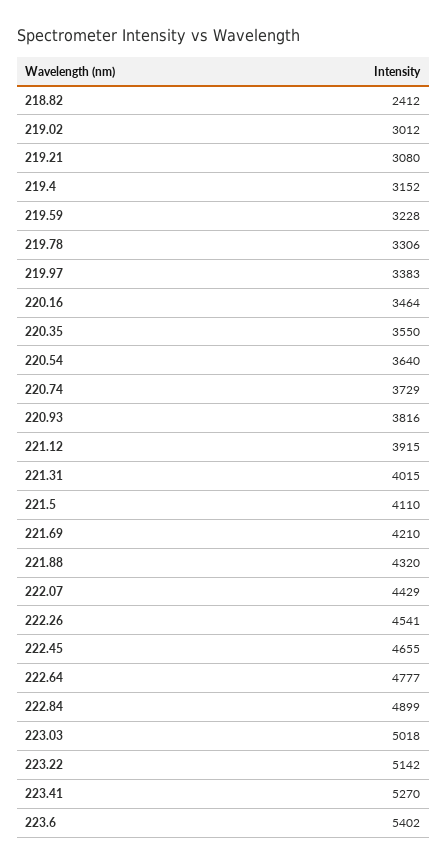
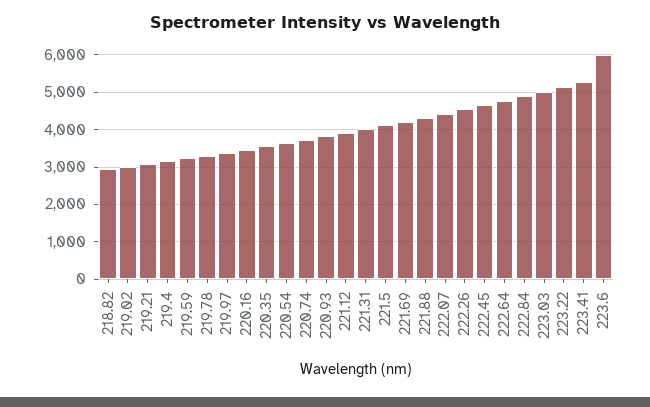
218.82: 2412 -> 3000
223.6: 5402 -> 6000

